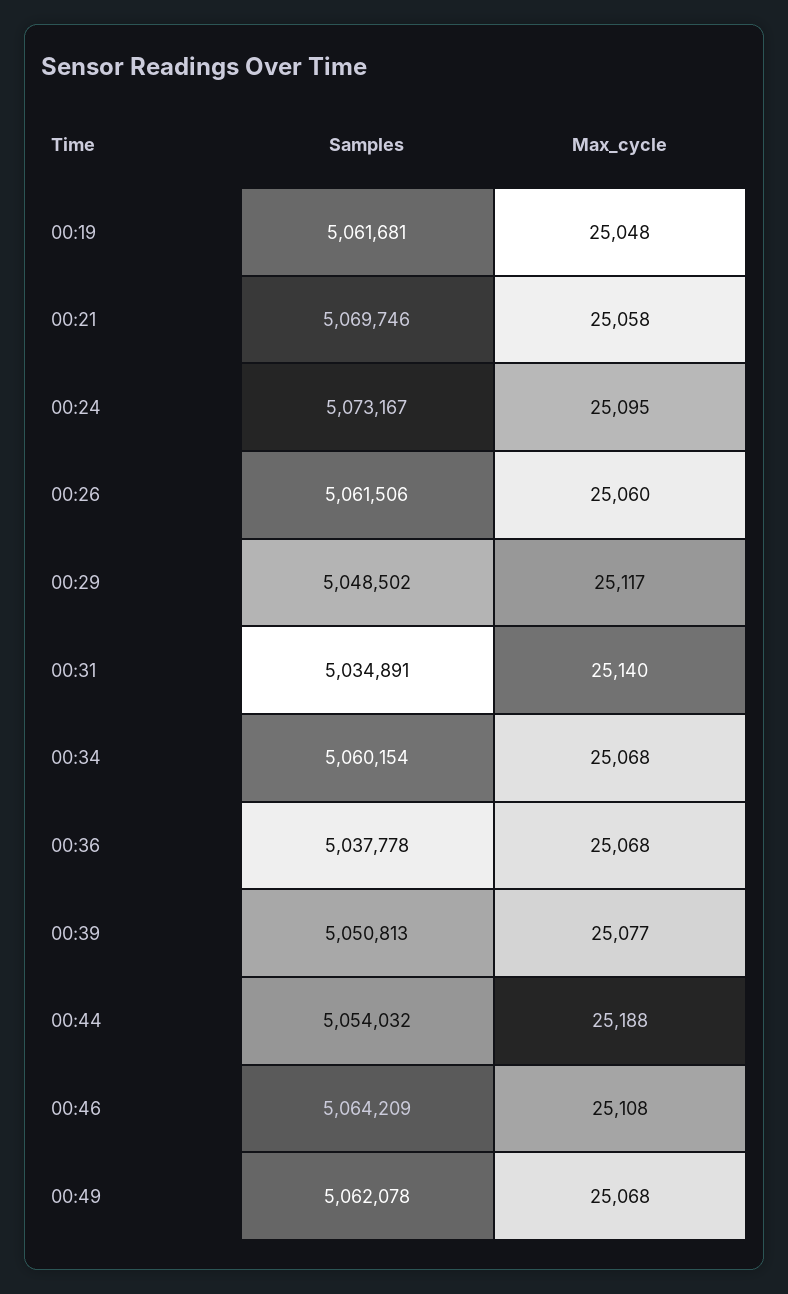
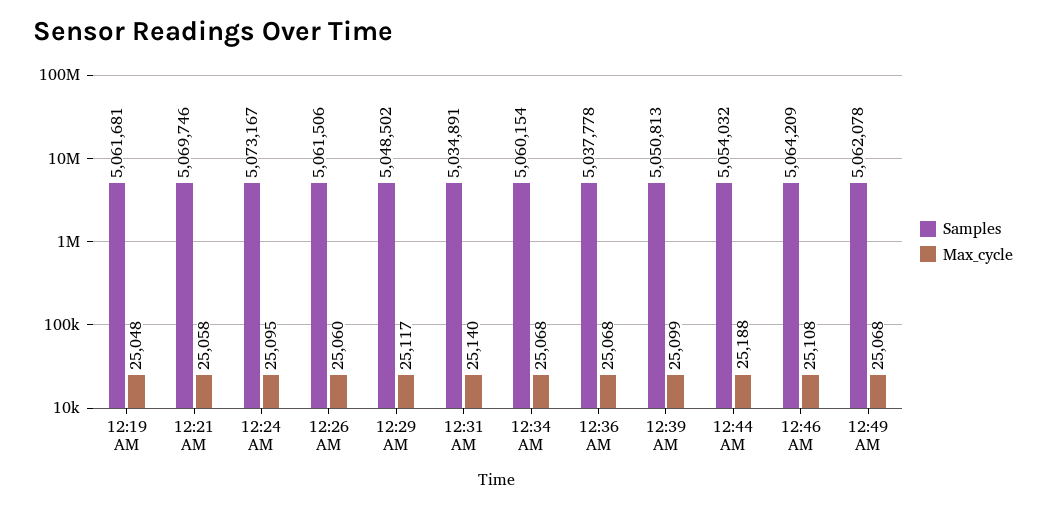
Max_cycle, 00:39: 25077 -> 25099

